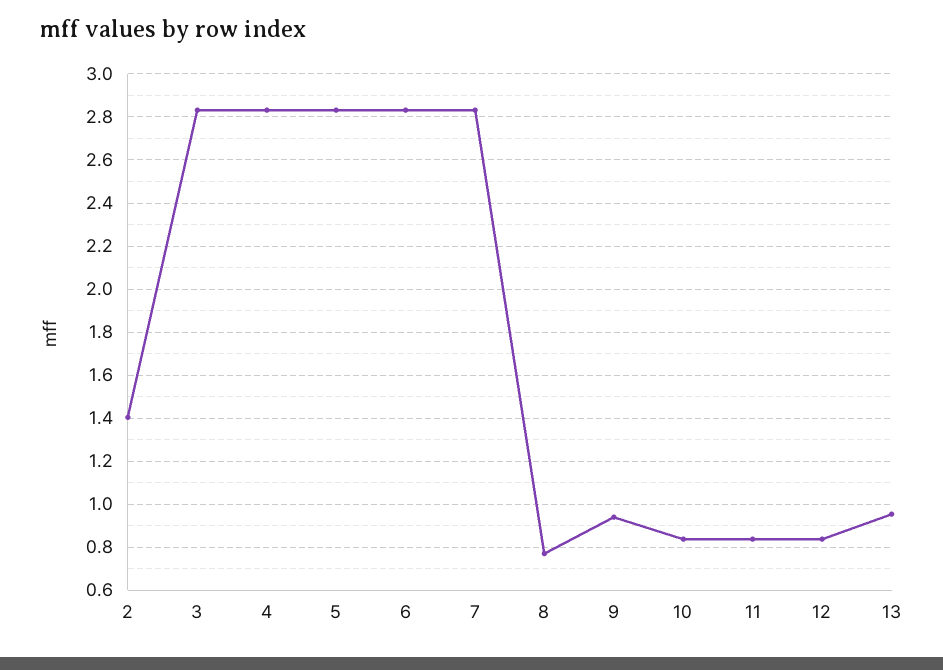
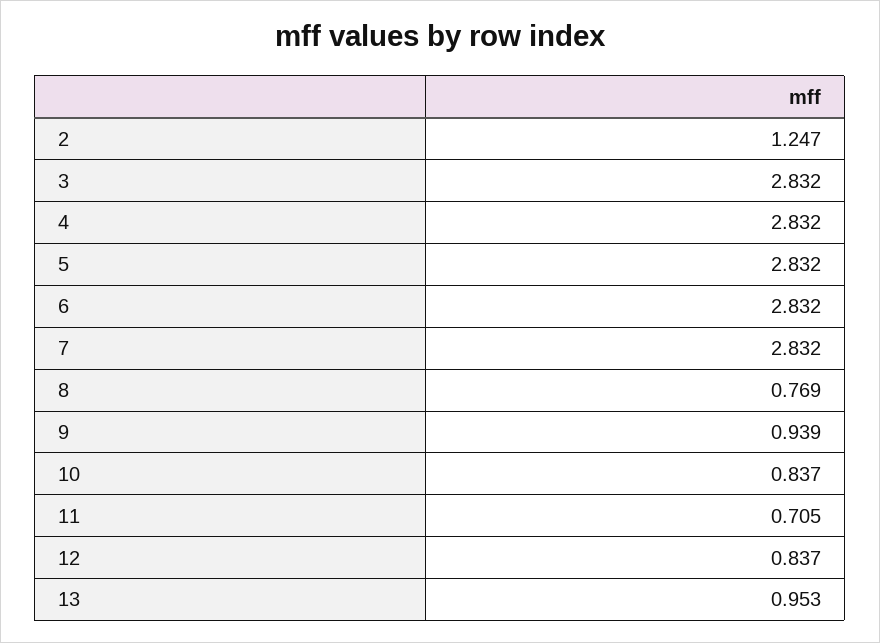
2: 1.4 -> 1.247
11: 0.85 -> 0.705

